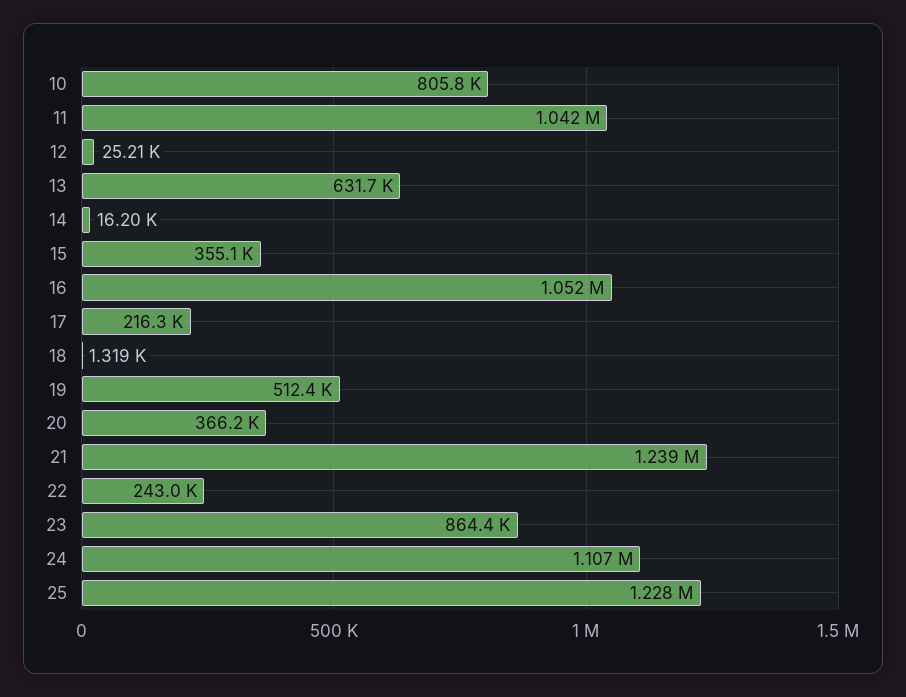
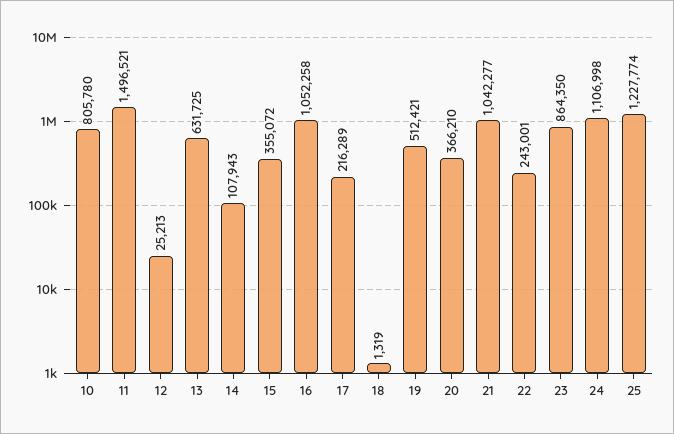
11: 1042000 -> 1496521
14: 16200 -> 107943
21: 1239000 -> 1042277

